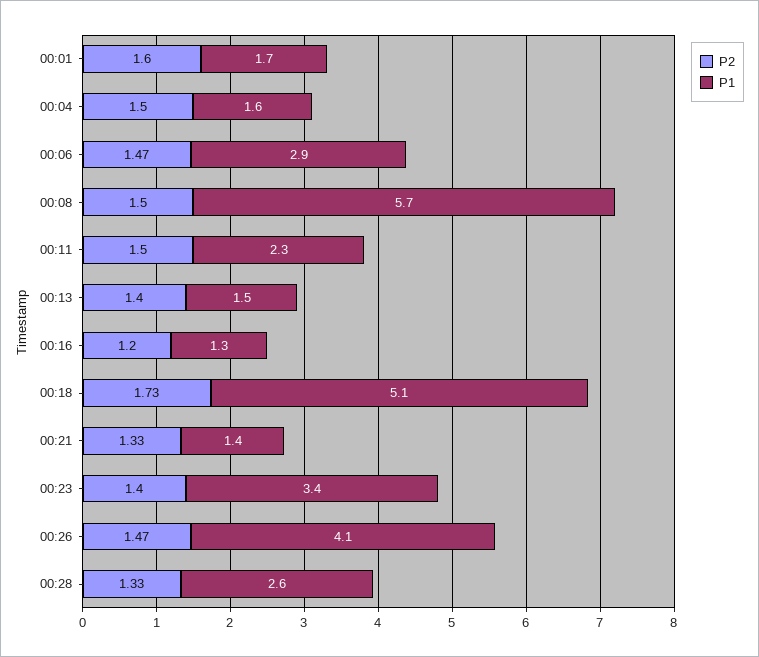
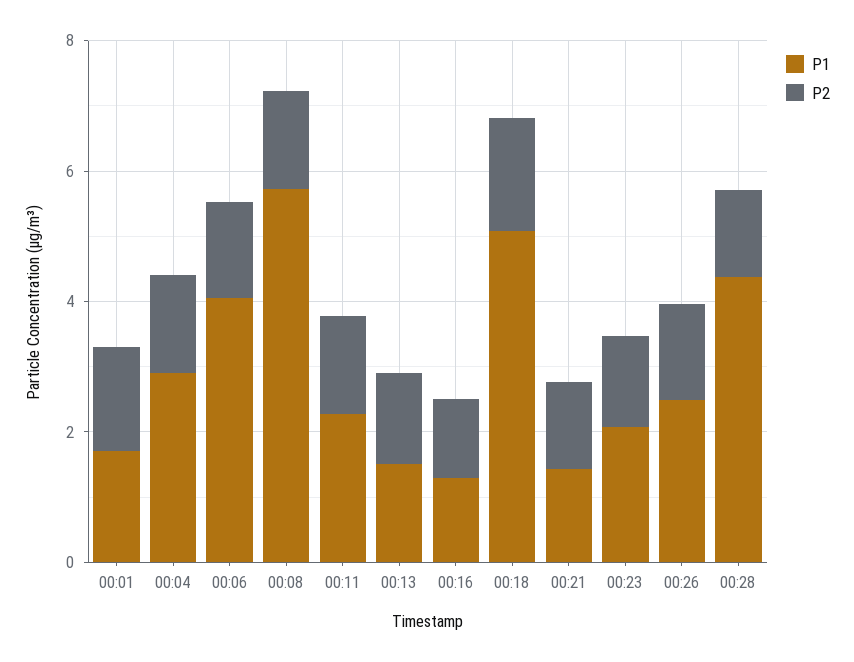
P1, 00:04: 1.6 -> 3
P1, 00:06: 2.9 -> 4
P1, 00:23: 3.4 -> 2
P1, 00:26: 4.1 -> 2.5
P1, 00:28: 2.6 -> 4.5

